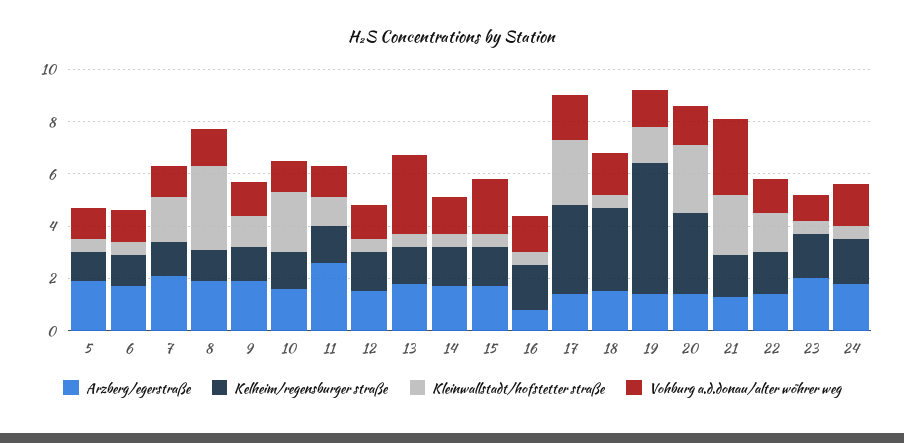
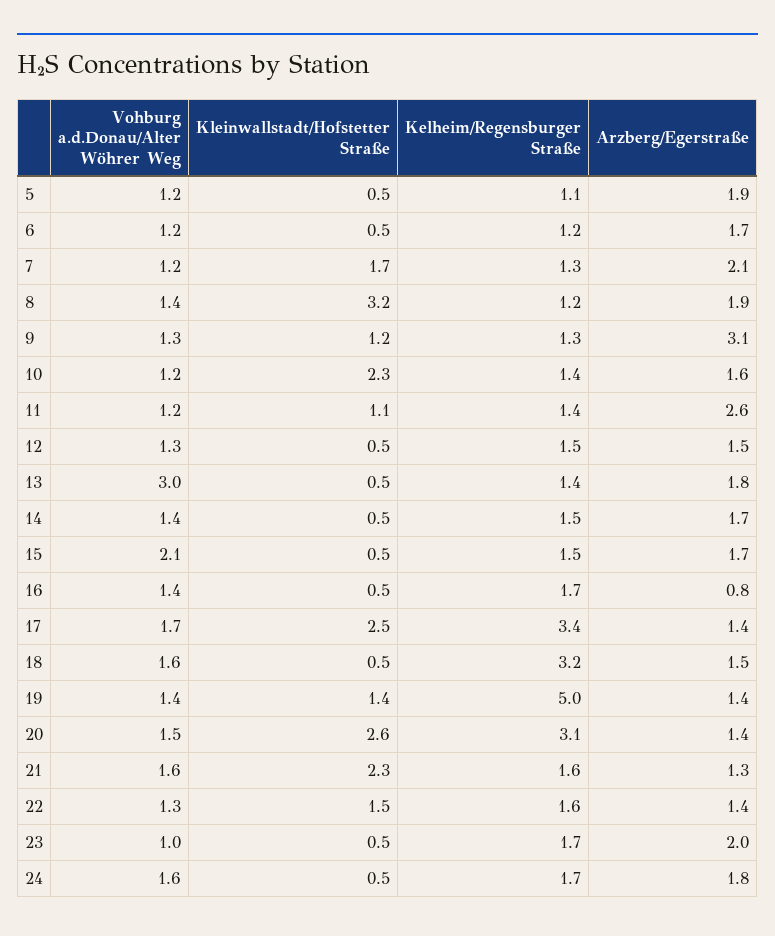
Arzberg/egerstraße, 9: 2 -> 3.1
Vohburg a.d.donau/alter wöhrer weg, 21: 3 -> 1.6

